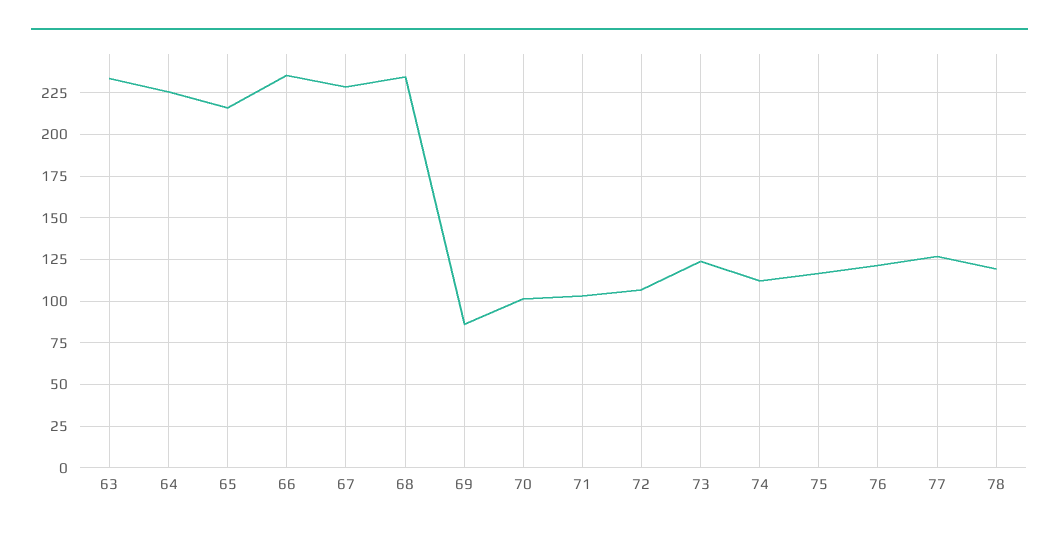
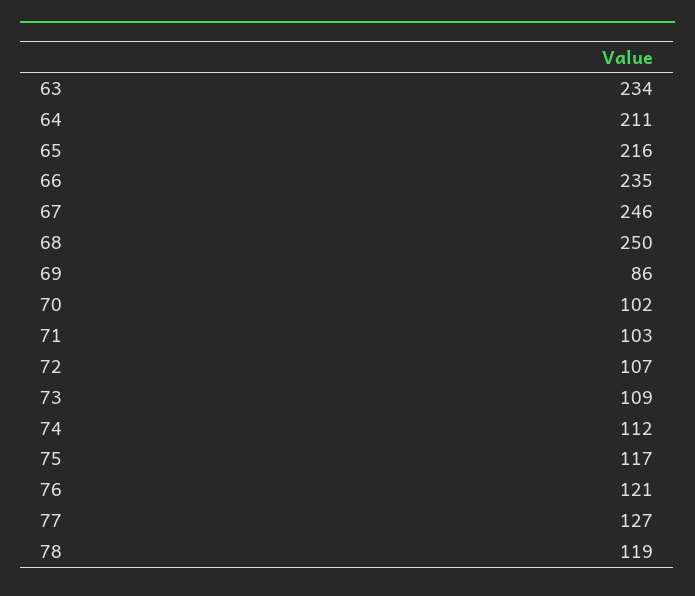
64: 225 -> 211
67: 230 -> 246
68: 235 -> 250
73: 125 -> 109

